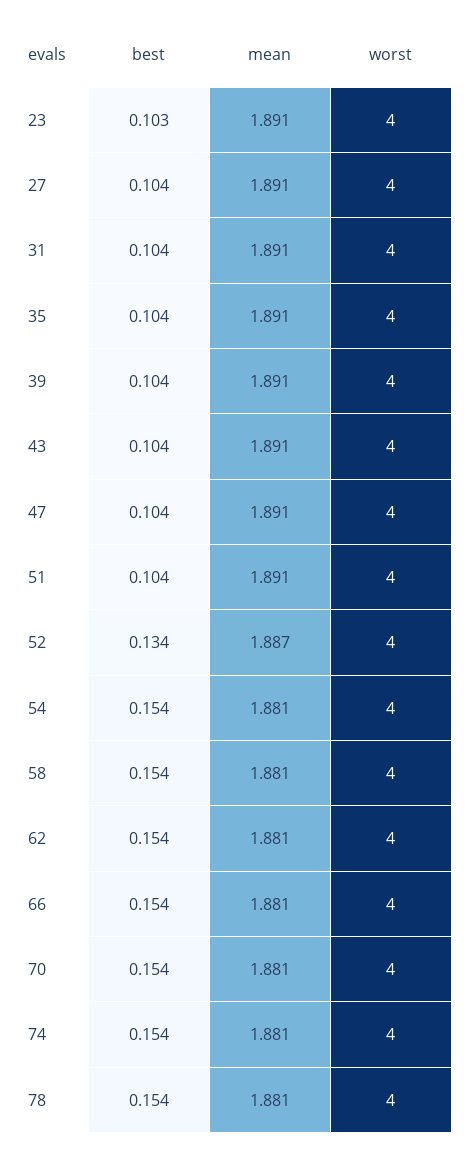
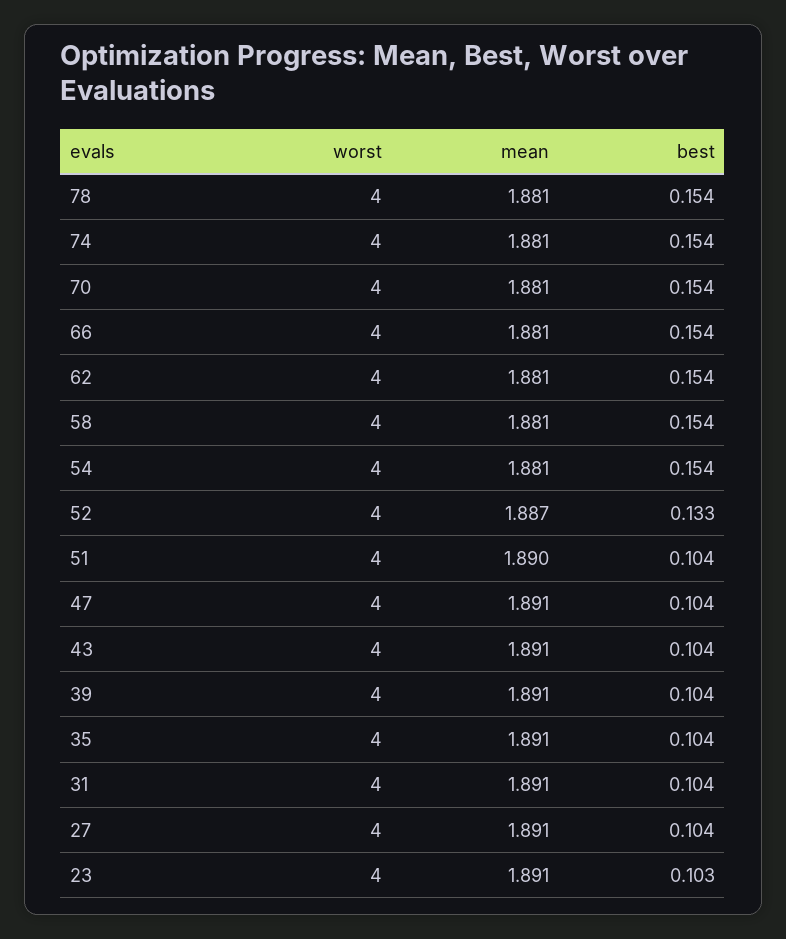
mean, 51: 1.891 -> 1.89
best, 52: 0.134 -> 0.133

